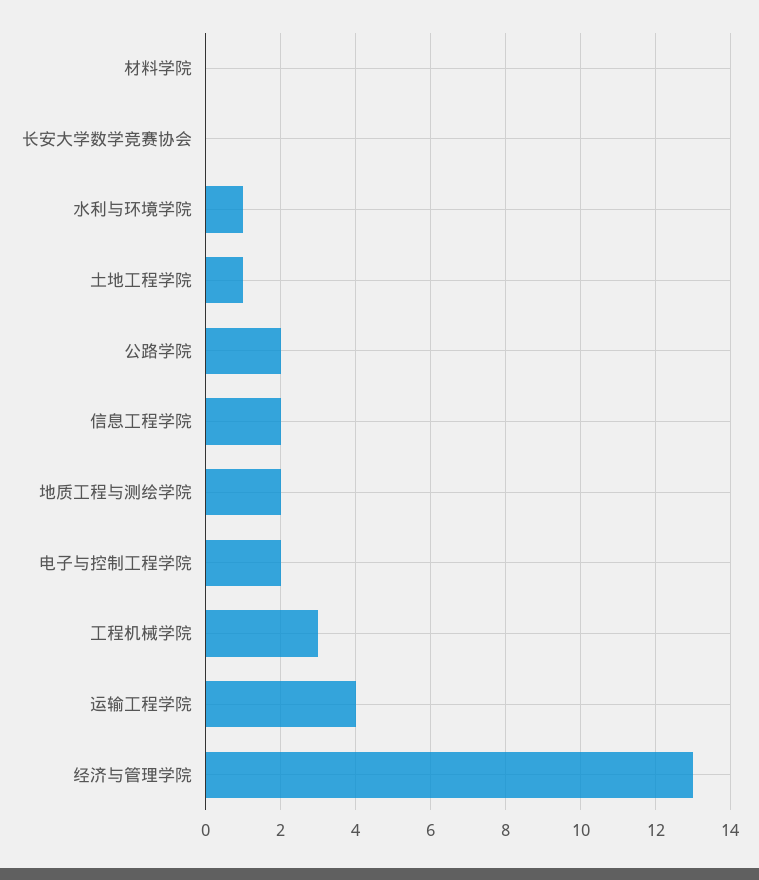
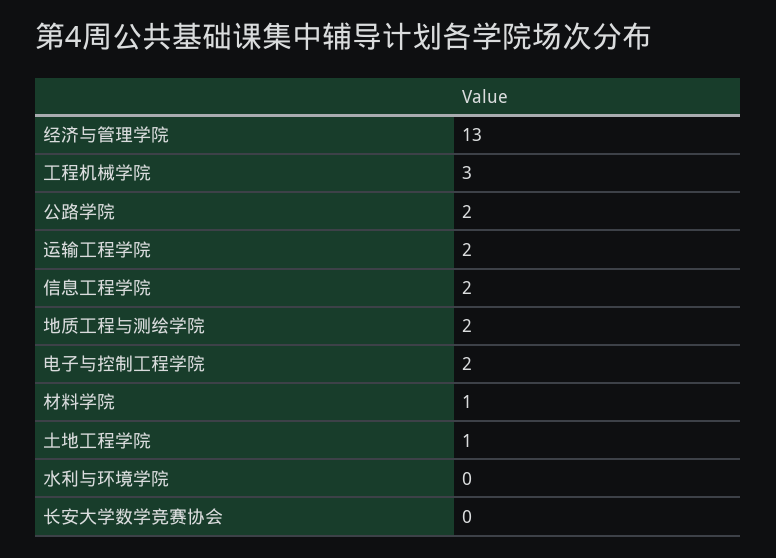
材料学院: 0 -> 1
水利与环境学院: 1 -> 0
运输工程学院: 4 -> 2

